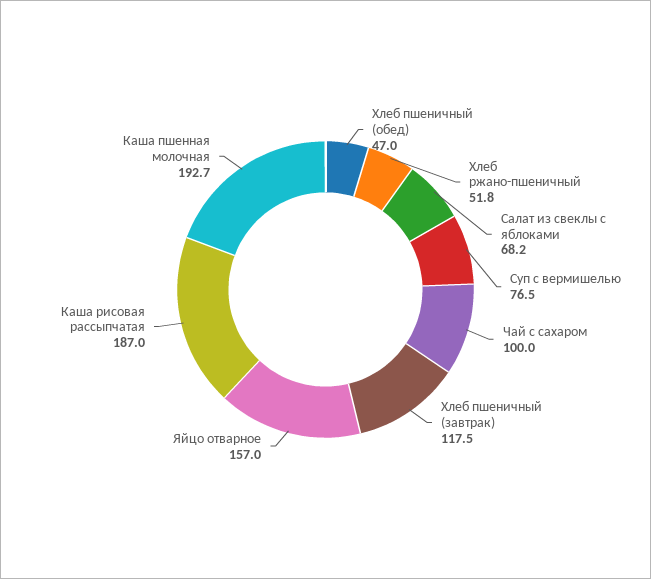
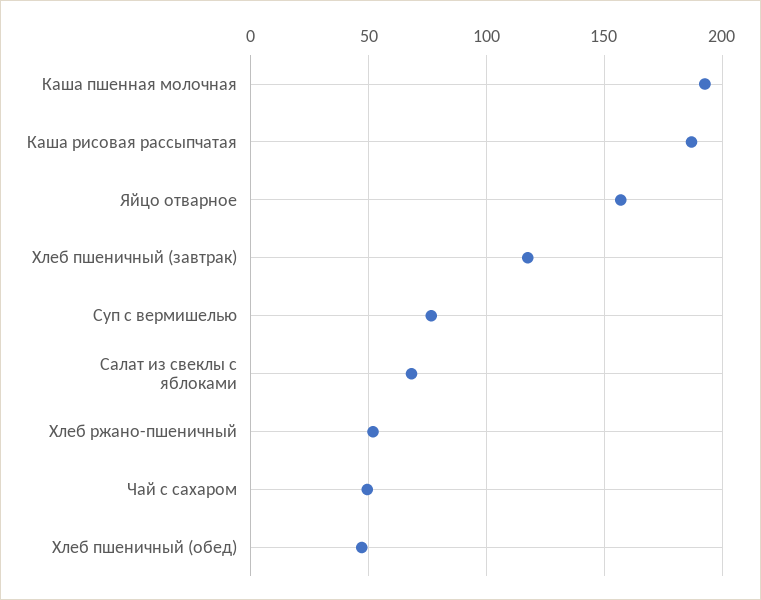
Чай с сахаром: 100 -> 50

